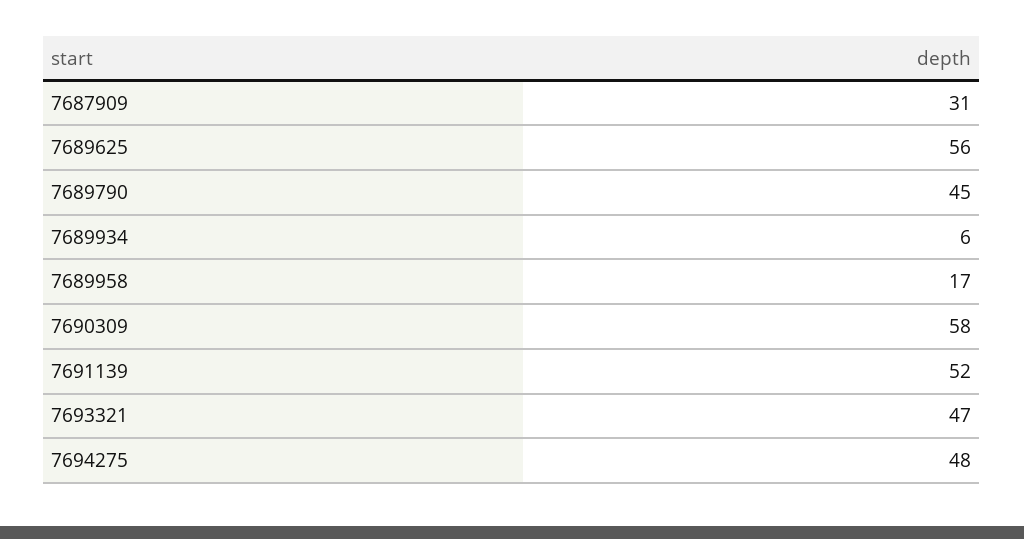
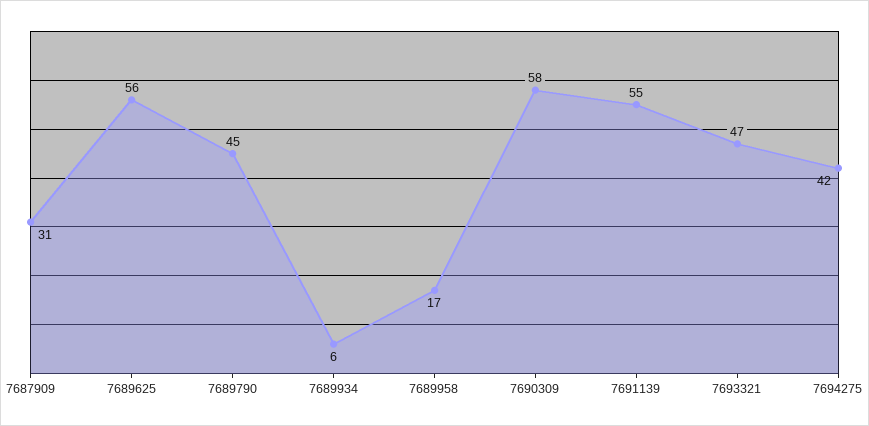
7691139: 52 -> 55
7694275: 48 -> 42

